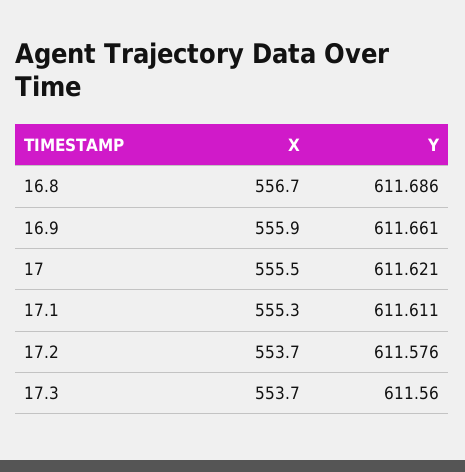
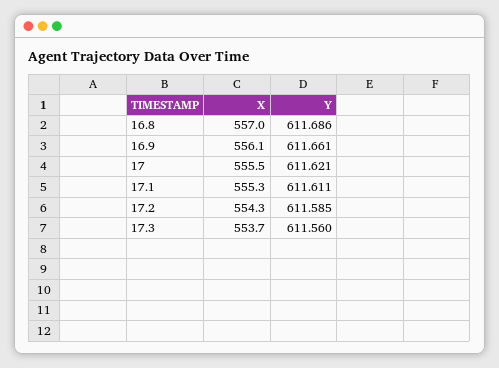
X, 16.8: 556.7 -> 557
X, 16.9: 555.9 -> 556.1
X, 17.2: 553.7 -> 554.3
Y, 17.2: 611.576 -> 611.585

